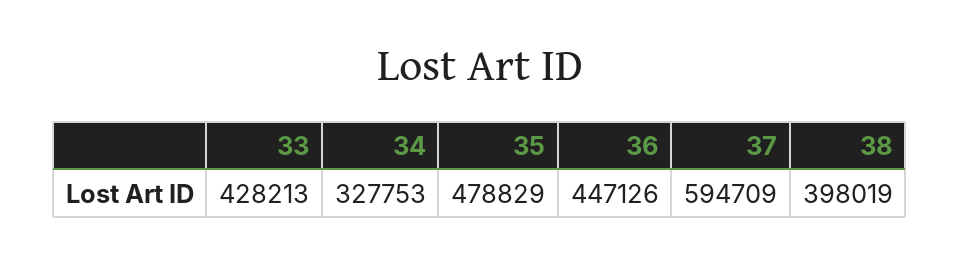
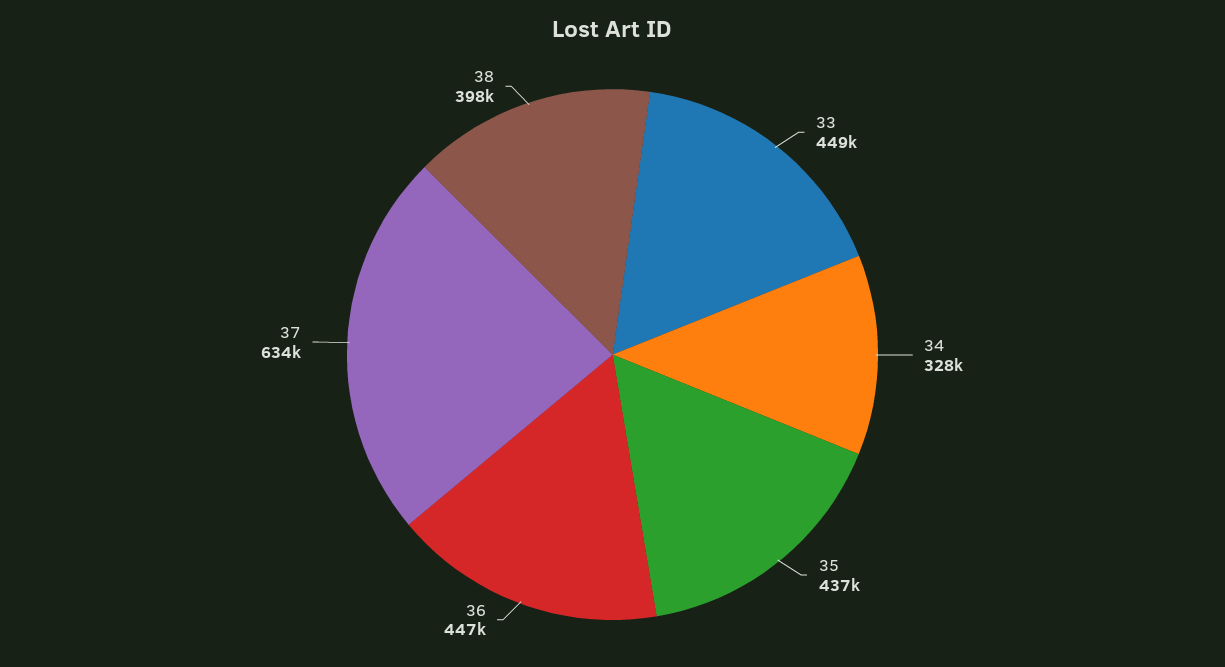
33: 428213 -> 449000
35: 478829 -> 437000
37: 594709 -> 634000

